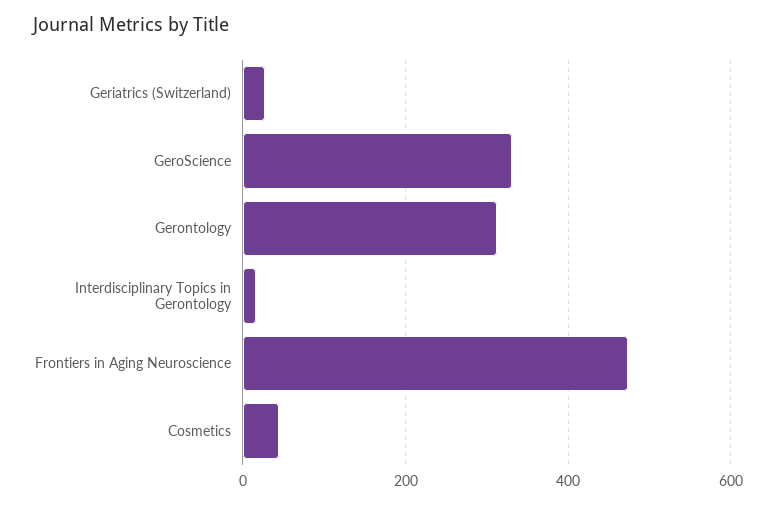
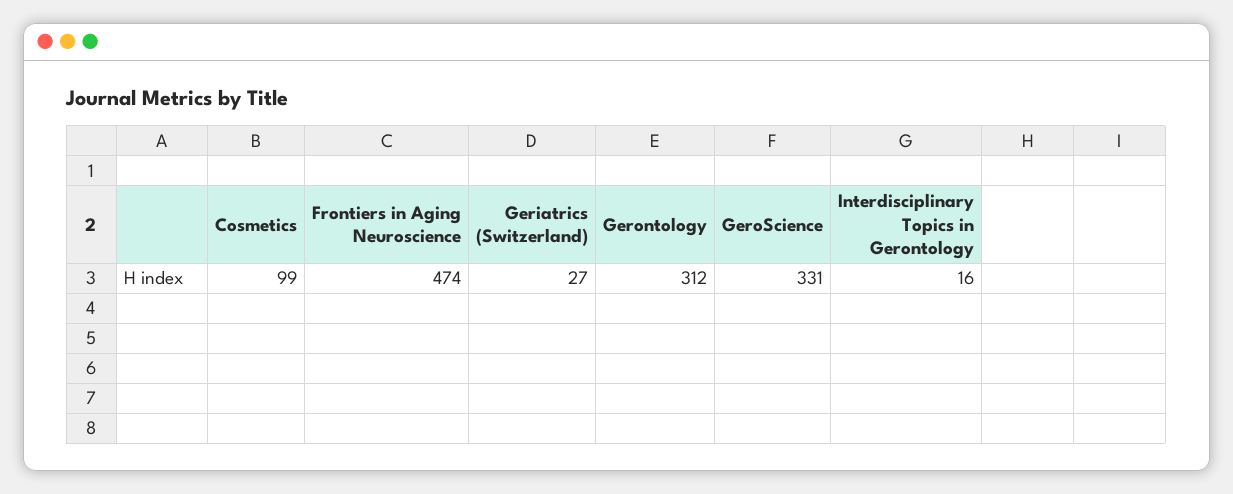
Cosmetics: 40 -> 99

